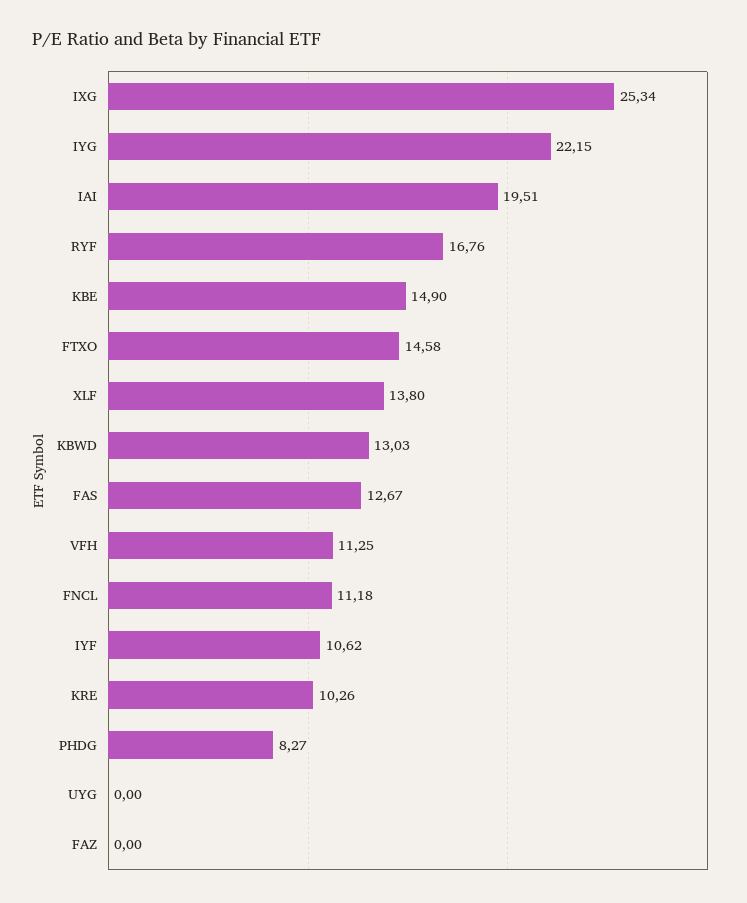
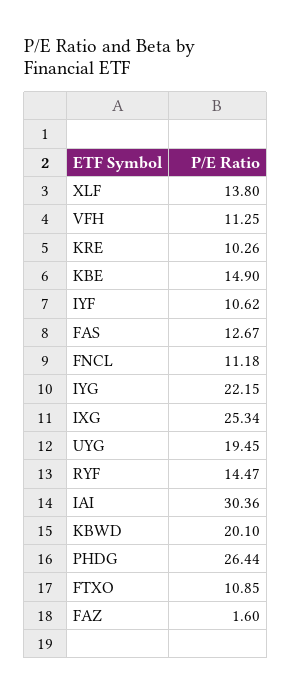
IAI: 19.51 -> 30.36
RYF: 16.76 -> 14.47
FTXO: 14.58 -> 10.85
KBWD: 13.03 -> 20.1
PHDG: 8.27 -> 26.44
UYG: 0 -> 19.45
FAZ: 0 -> 1.6

